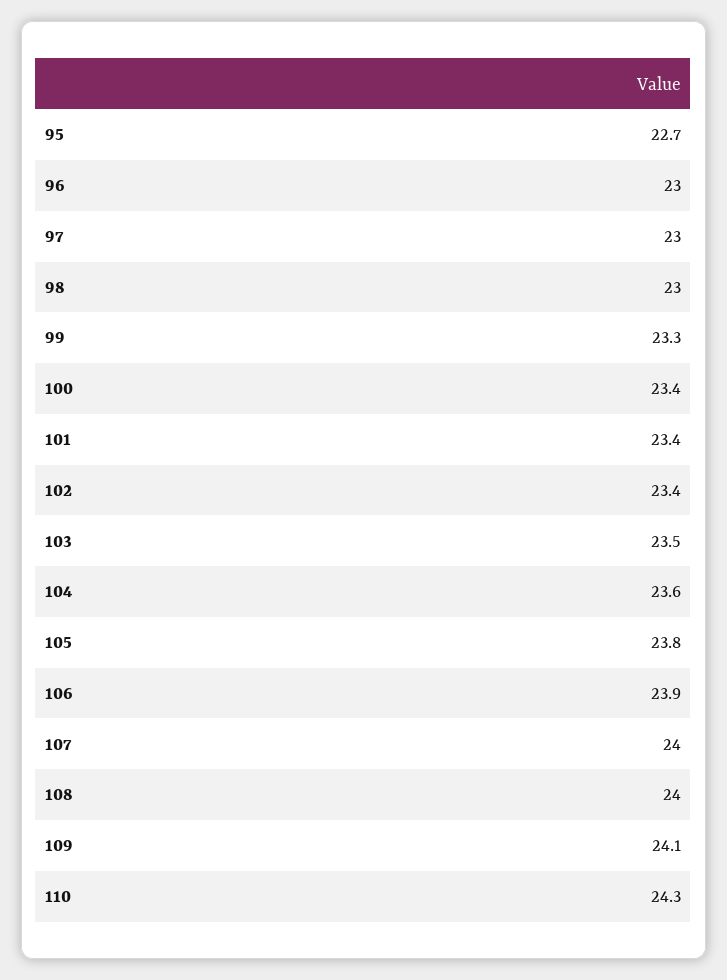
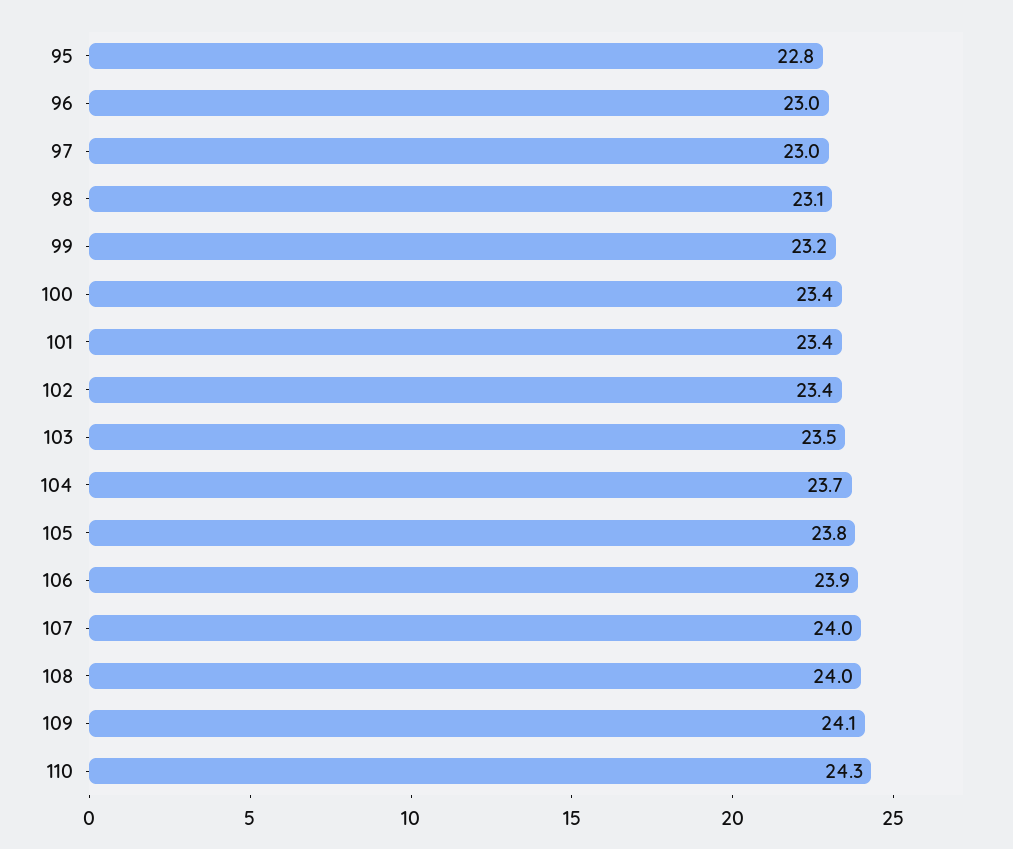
95: 22.7 -> 22.8
98: 23 -> 23.1
99: 23.3 -> 23.2
104: 23.6 -> 23.7

